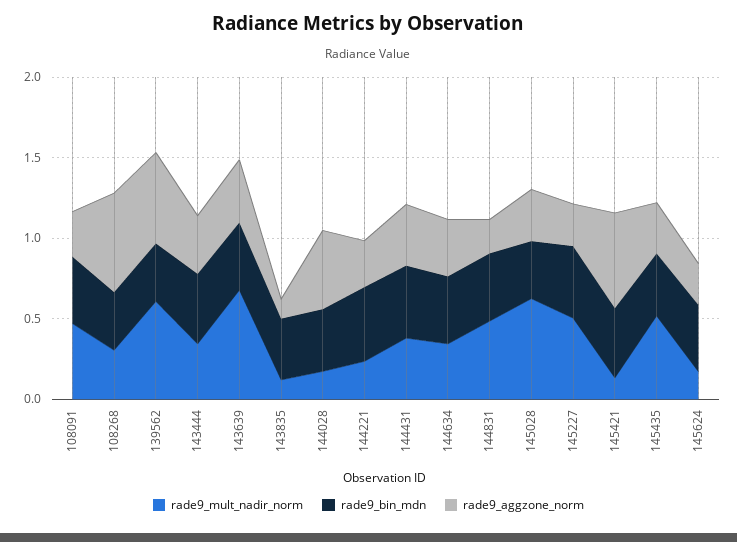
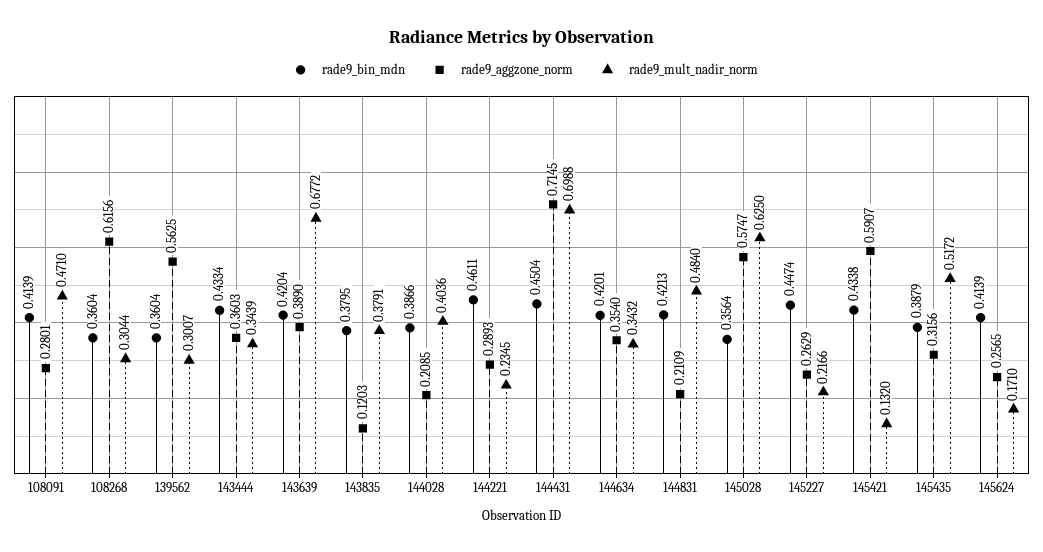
rade9_mult_nadir_norm, 139562: 0.6 -> 0.3007
rade9_mult_nadir_norm, 143835: 0.1 -> 0.3791
rade9_mult_nadir_norm, 144028: 0.2 -> 0.4036
rade9_aggzone_norm, 144028: 0.5 -> 0.2085
rade9_mult_nadir_norm, 144431: 0.4 -> 0.6988
rade9_aggzone_norm, 144431: 0.4 -> 0.7145
rade9_aggzone_norm, 145028: 0.3 -> 0.5747
rade9_mult_nadir_norm, 145227: 0.5 -> 0.2166

